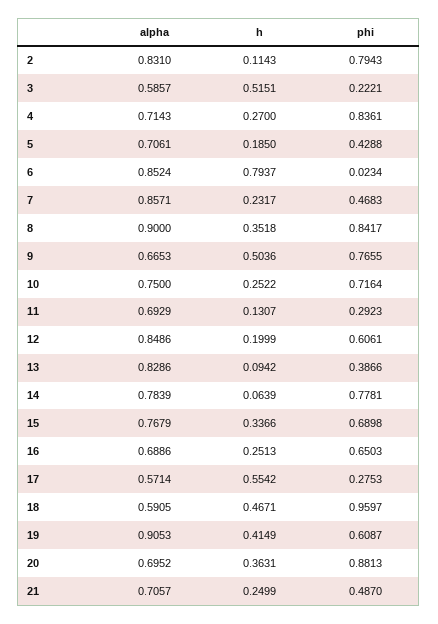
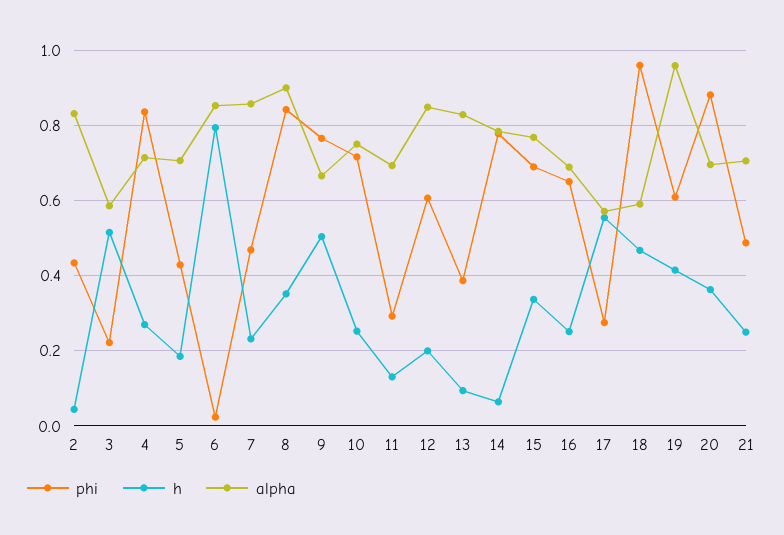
h, 2: 0.1143 -> 0.04
phi, 2: 0.7943 -> 0.44
alpha, 19: 0.9053 -> 0.96

